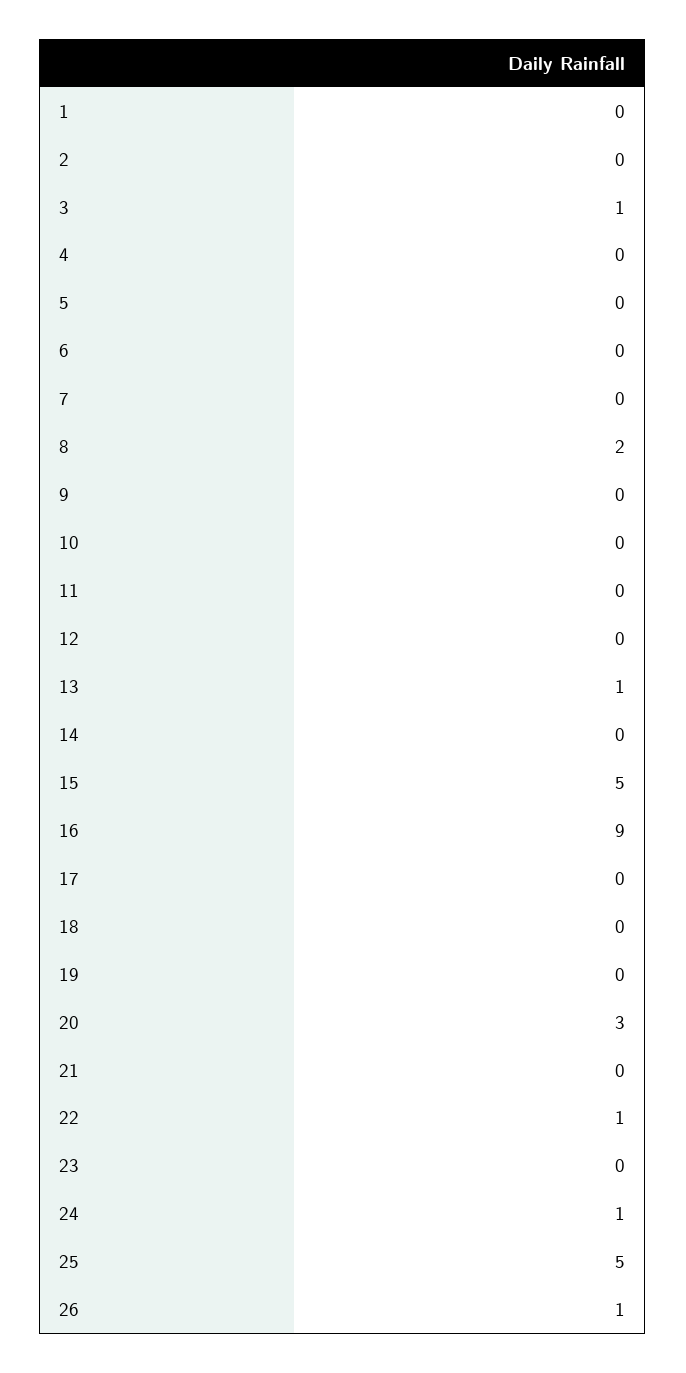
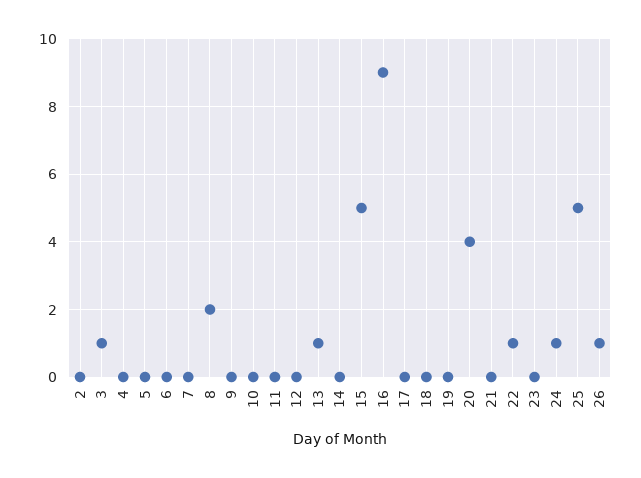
1: 0 -> none
20: 3 -> 4

